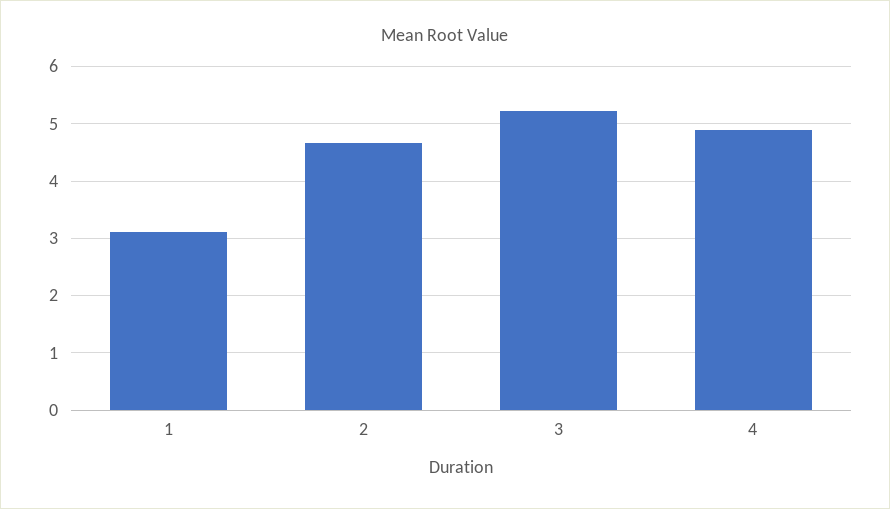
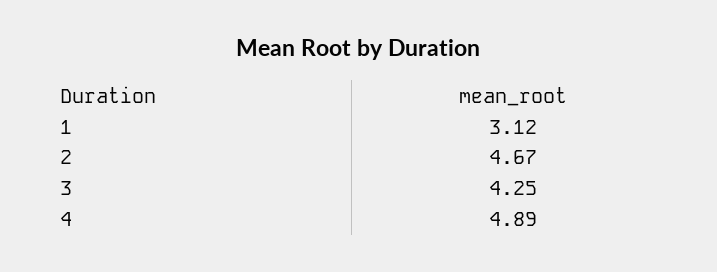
3: 5.2 -> 4.25

